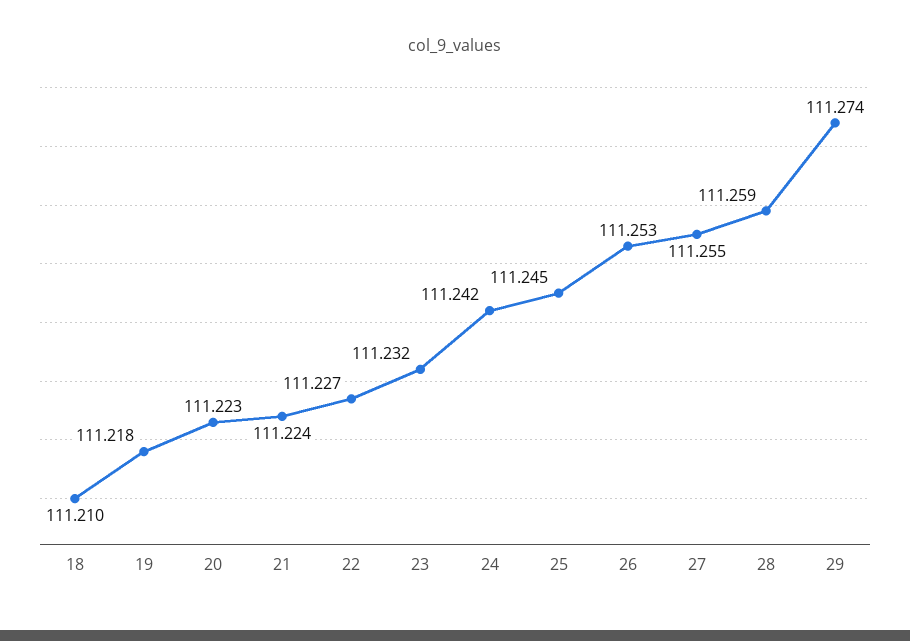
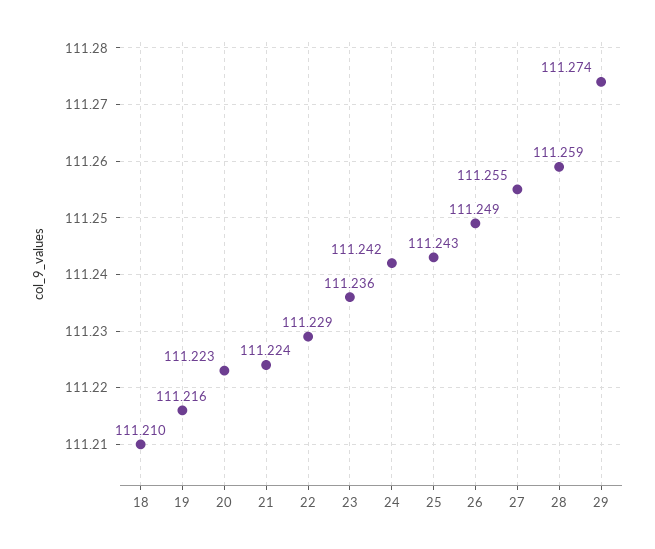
19: 111.218 -> 111.216
22: 111.227 -> 111.229
23: 111.232 -> 111.236
25: 111.245 -> 111.243
26: 111.253 -> 111.249

